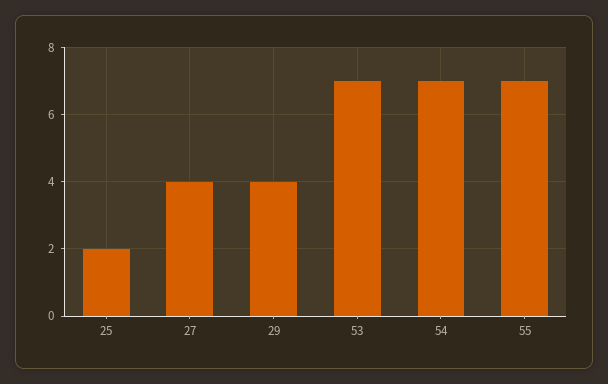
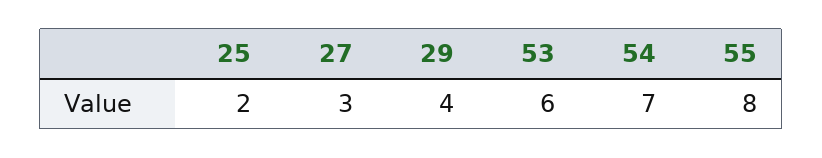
27: 4 -> 3
53: 7 -> 6
55: 7 -> 8

